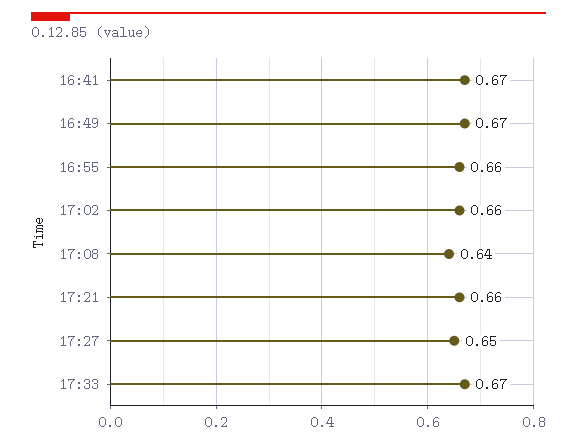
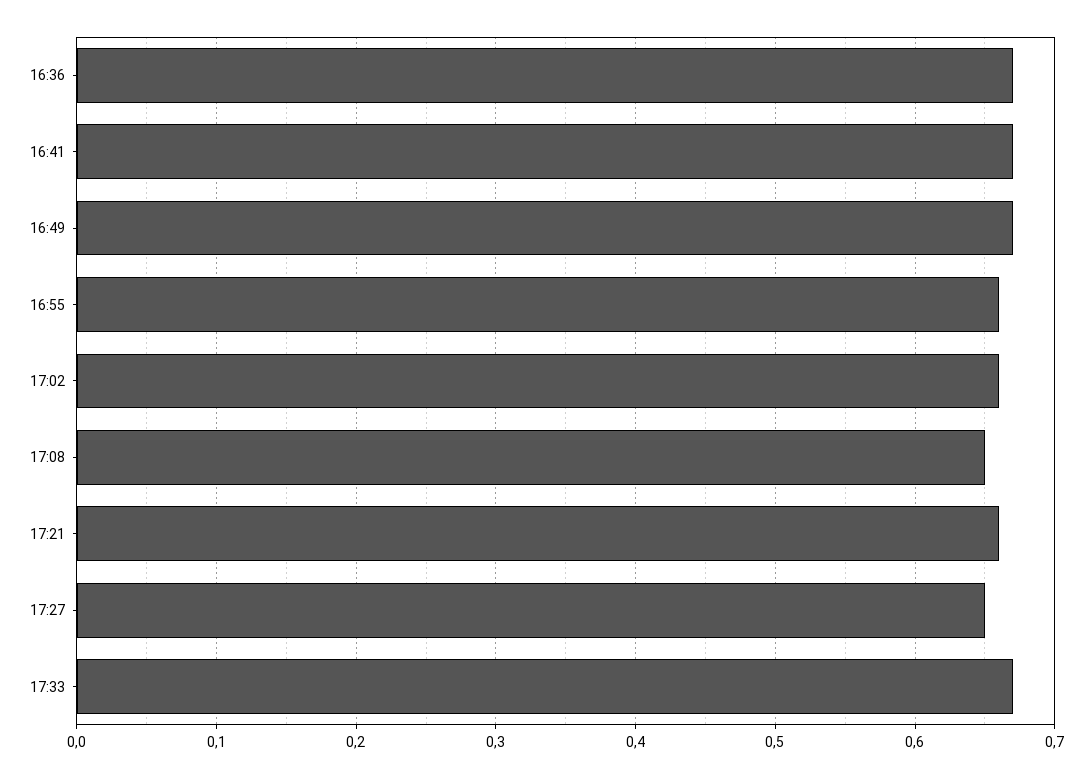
17:08: 0.64 -> 0.65
16:36: none -> 0.67

